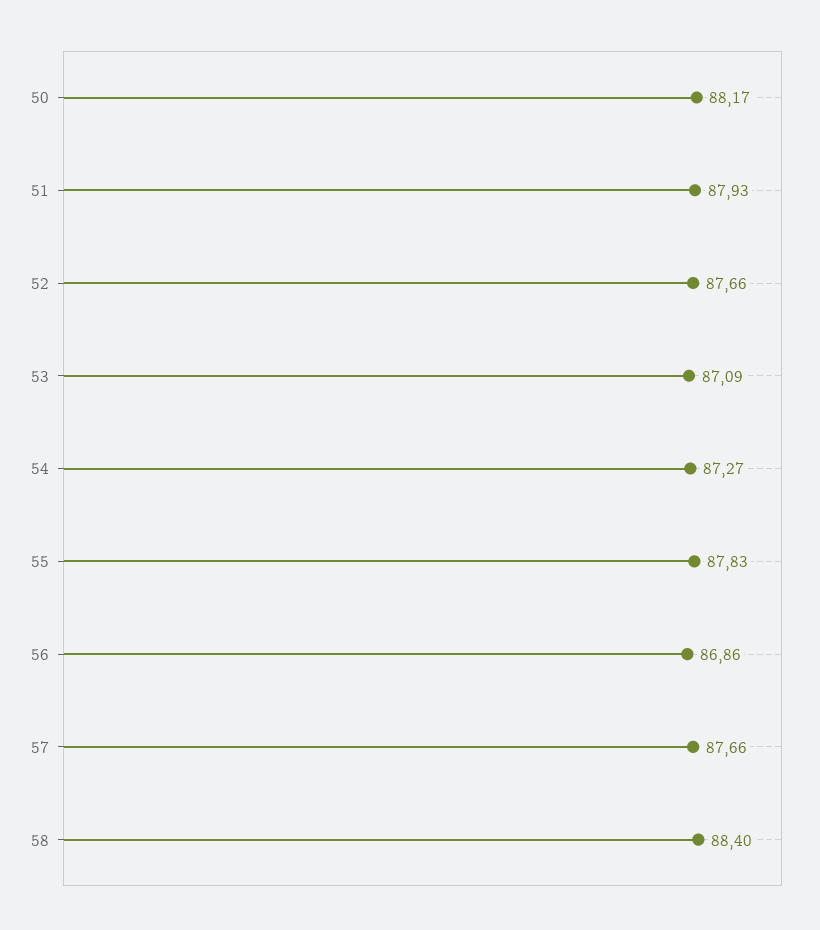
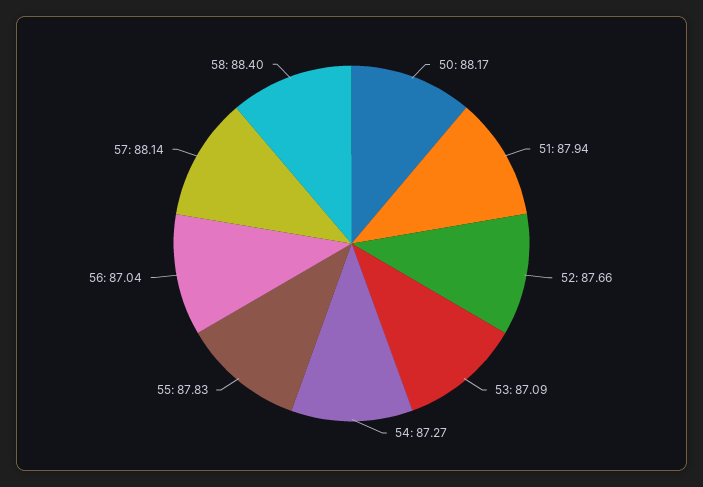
51: 87.93 -> 87.94
56: 86.86 -> 87.04
57: 87.66 -> 88.14

